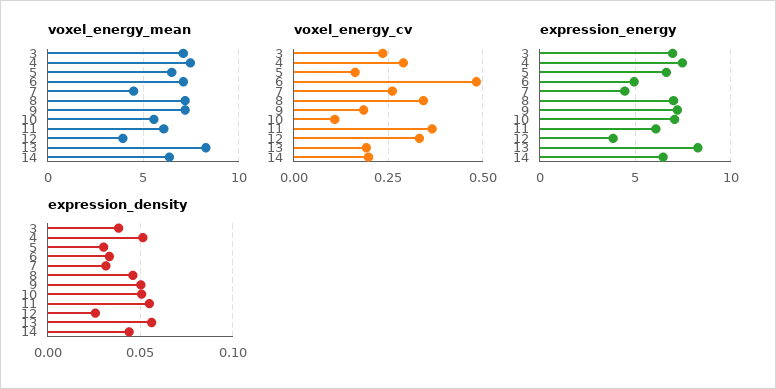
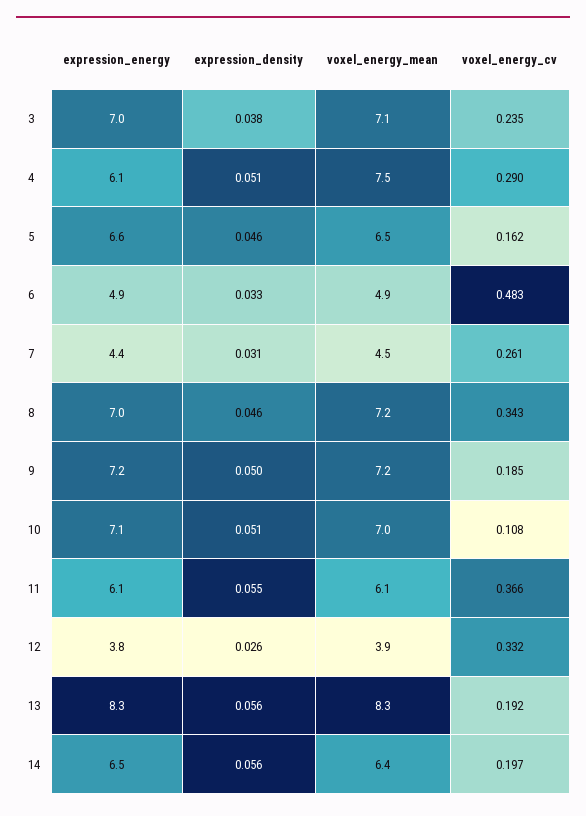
voxel_energy_mean, 6: 7 -> 4.9
voxel_energy_mean, 10: 5.5 -> 7
expression_energy, 4: 7.5 -> 6.1
expression_density, 5: 0.03 -> 0.046
expression_density, 14: 0.045 -> 0.056

